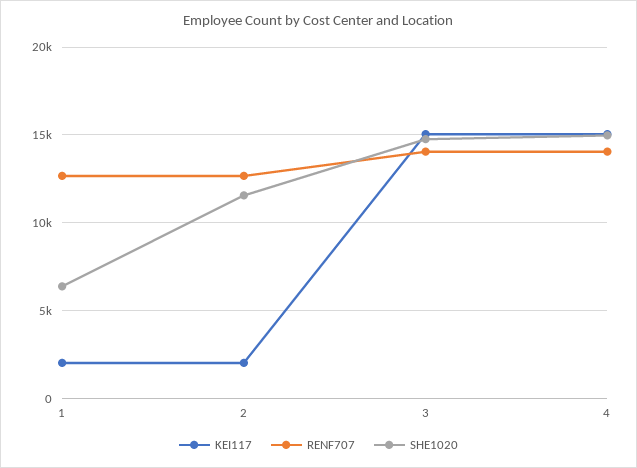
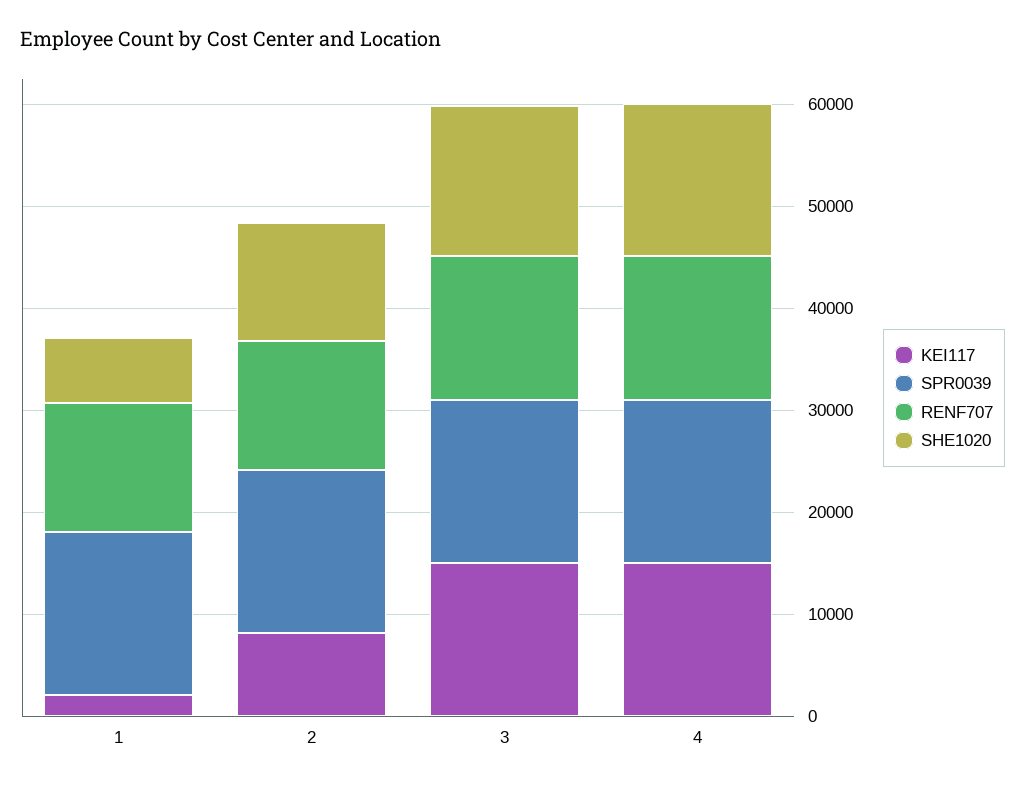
KEI117, 2: 2000 -> 8000
SPR0039, 1: none -> 16000
SPR0039, 2: none -> 16000
SPR0039, 3: none -> 16000
SPR0039, 4: none -> 16000

